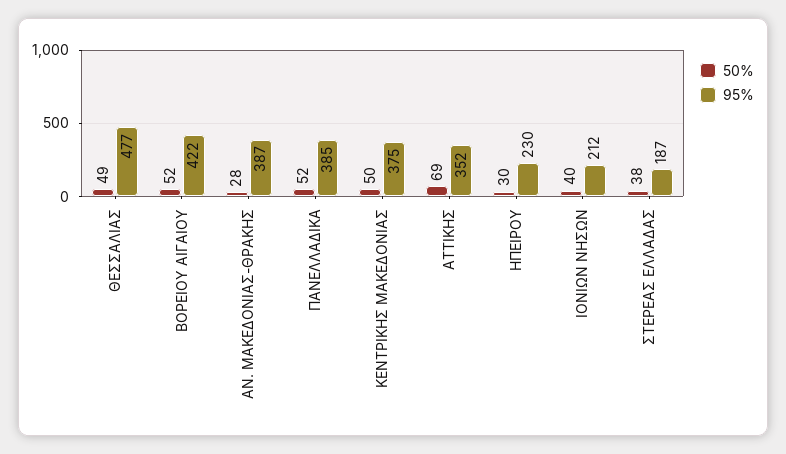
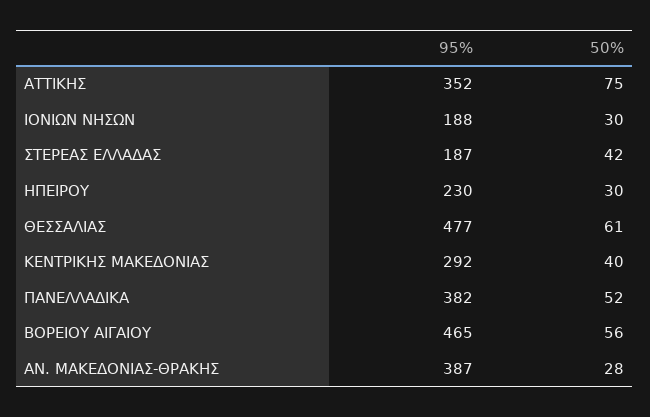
50%, ΘΕΣΣΑΛΙΑΣ: 49 -> 61
50%, ΒΟΡΕΙΟΥ ΑΙΓΑΙΟΥ: 52 -> 56
95%, ΒΟΡΕΙΟΥ ΑΙΓΑΙΟΥ: 422 -> 465
95%, ΠΑΝΕΛΛΑΔΙΚΑ: 385 -> 382
50%, ΚΕΝΤΡΙΚΗΣ ΜΑΚΕΔΟΝΙΑΣ: 50 -> 40
95%, ΚΕΝΤΡΙΚΗΣ ΜΑΚΕΔΟΝΙΑΣ: 375 -> 292
50%, ΑΤΤΙΚΗΣ: 69 -> 75
50%, ΙΟΝΙΩΝ ΝΗΣΩΝ: 40 -> 30
95%, ΙΟΝΙΩΝ ΝΗΣΩΝ: 212 -> 188
50%, ΣΤΕΡΕΑΣ ΕΛΛΑΔΑΣ: 38 -> 42

